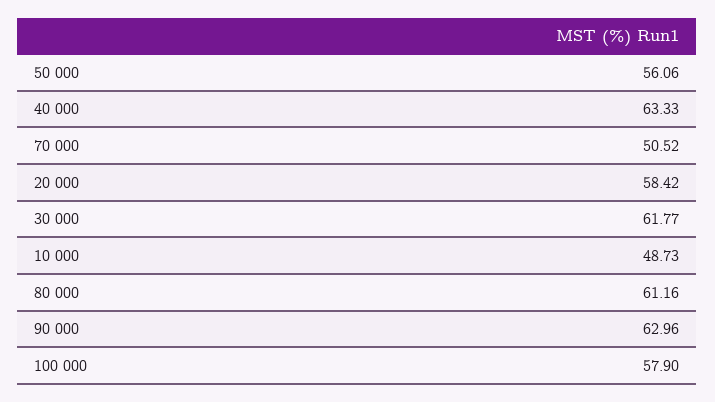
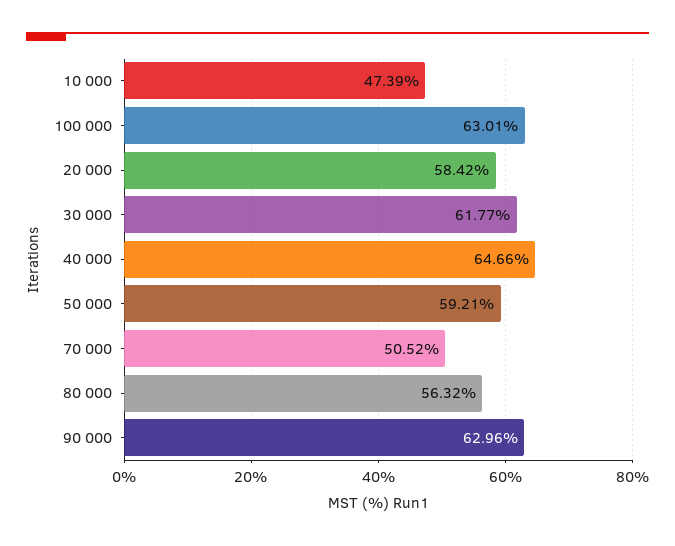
50 000: 56.06 -> 59.21
40 000: 63.33 -> 64.66
10 000: 48.73 -> 47.39
80 000: 61.16 -> 56.32
100 000: 57.9 -> 63.01

